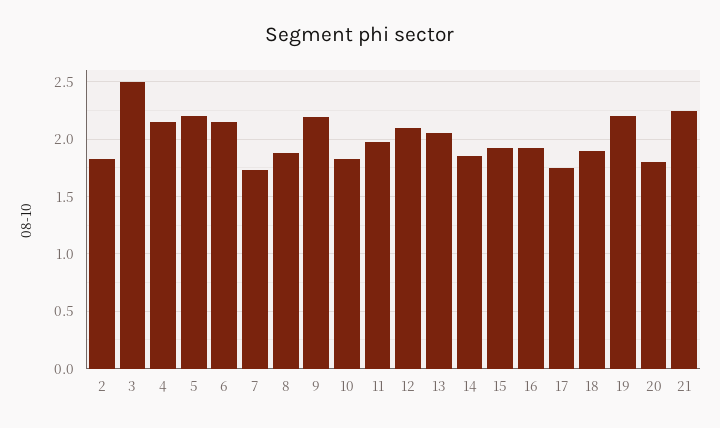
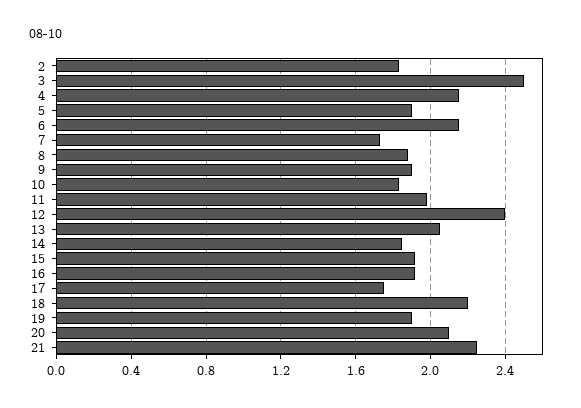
5: 2.2 -> 1.9
9: 2.2 -> 1.9
12: 2.1 -> 2.4
18: 1.9 -> 2.2
19: 2.2 -> 1.9
20: 1.8 -> 2.1

